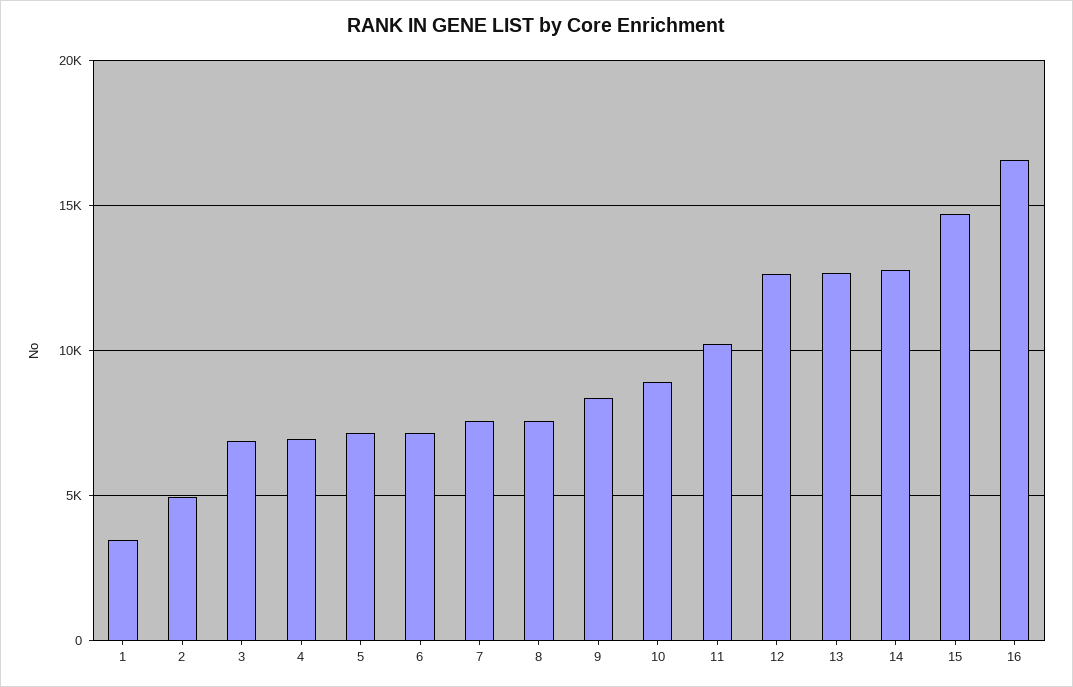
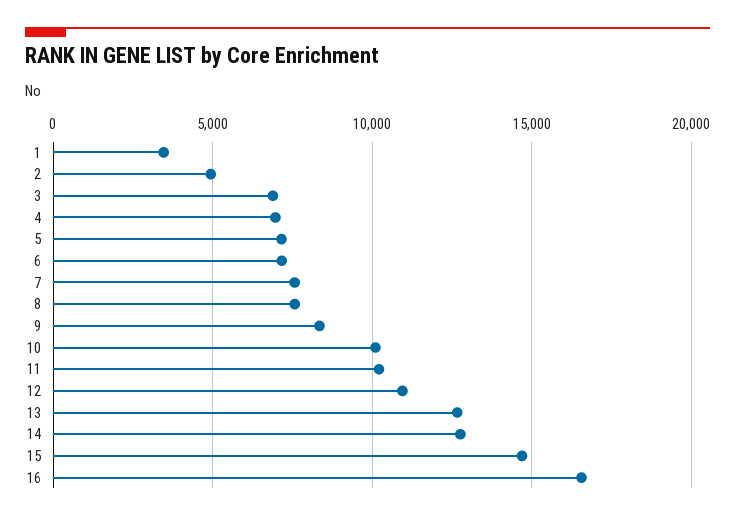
10: 9000 -> 10000
12: 12500 -> 11000

